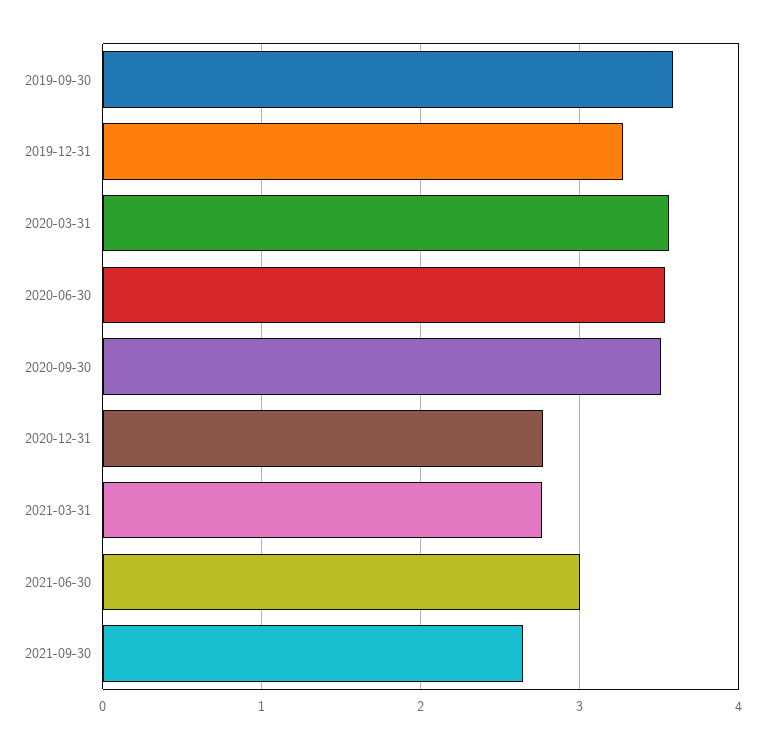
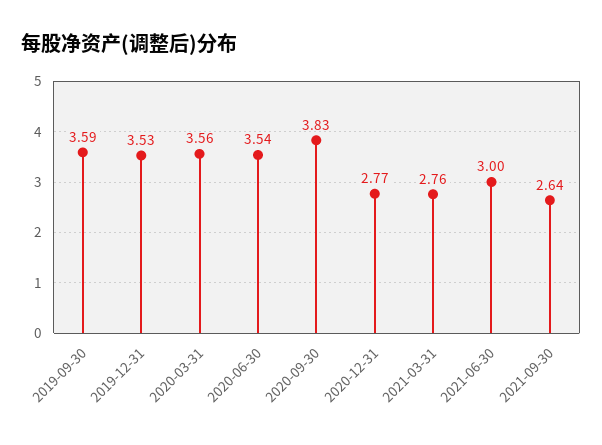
2019-12-31: 3.3 -> 3.53
2020-09-30: 3.5 -> 3.83

